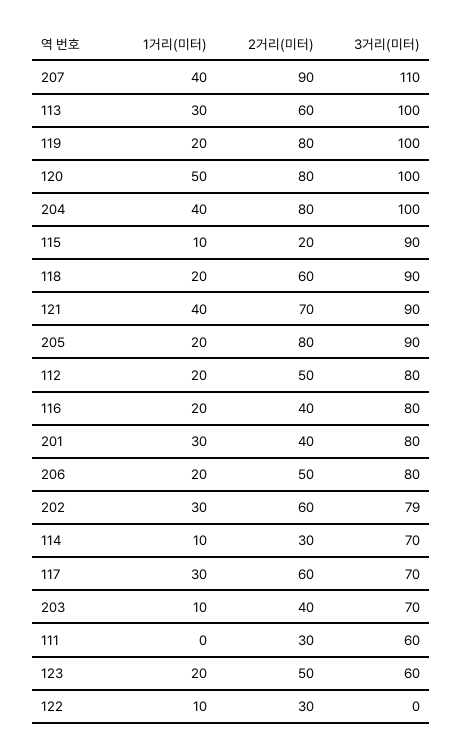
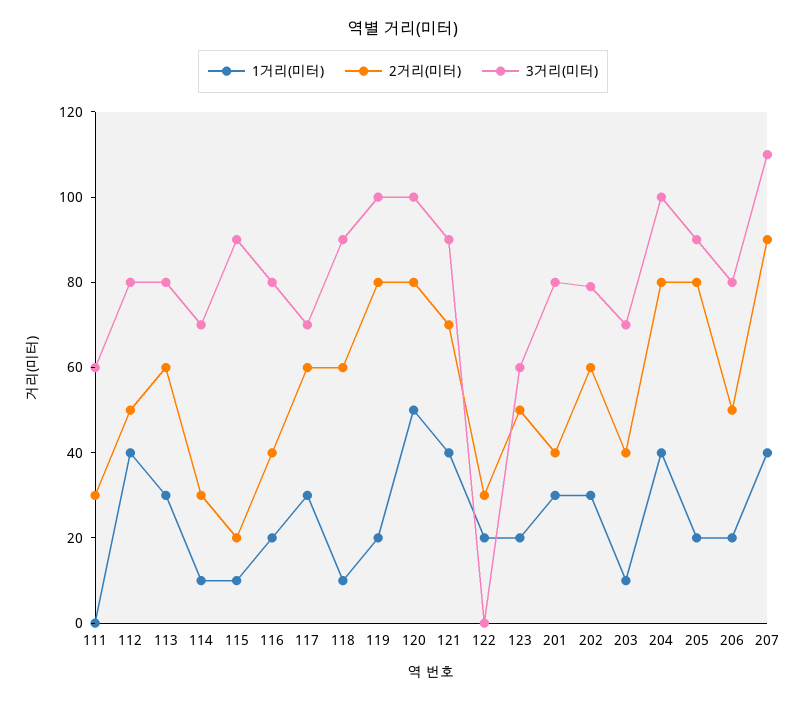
3거리(미터), 113: 100 -> 80
1거리(미터), 118: 20 -> 10
1거리(미터), 112: 20 -> 40
1거리(미터), 122: 10 -> 20

